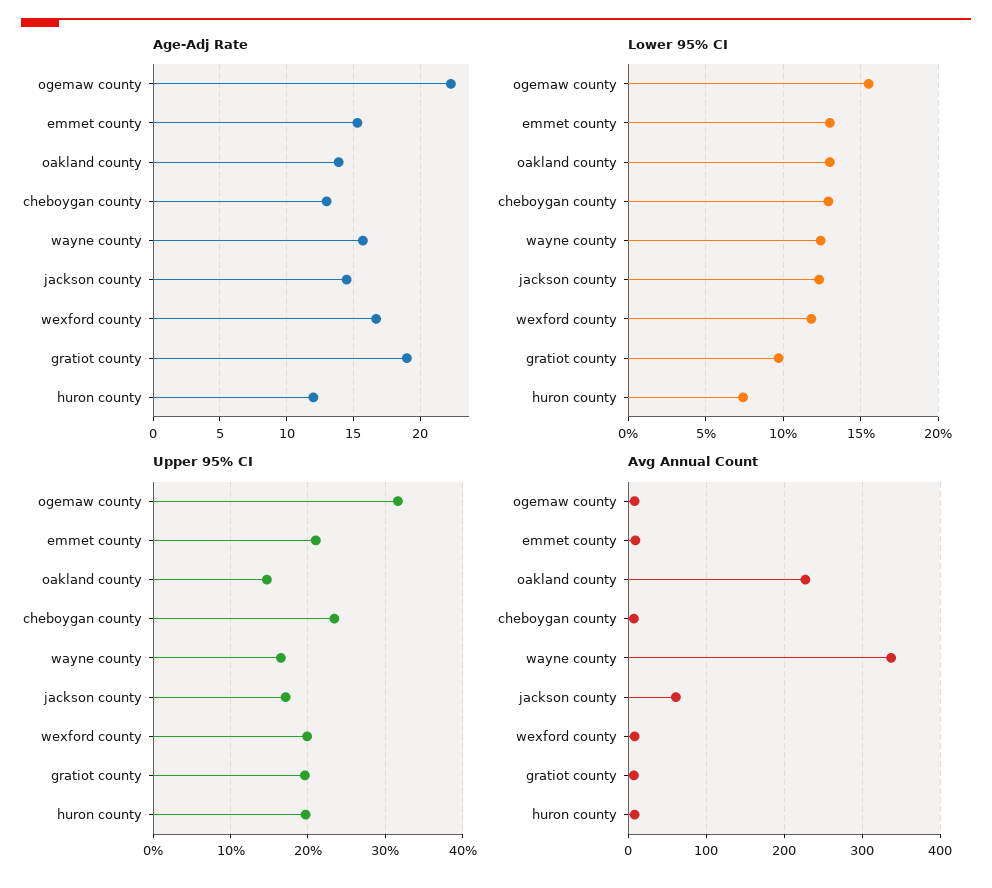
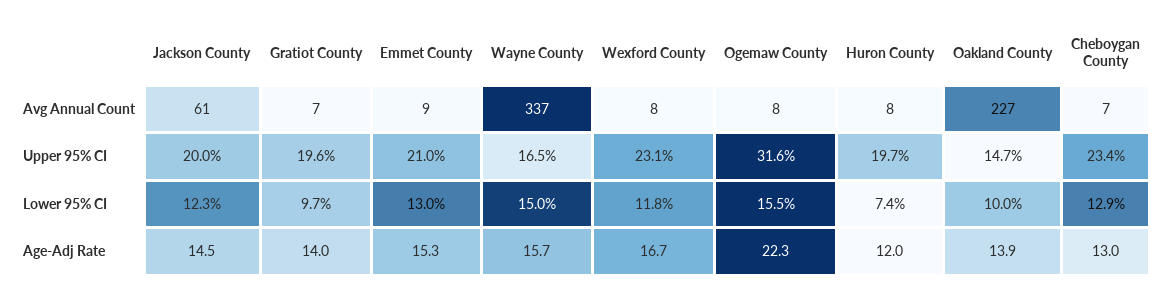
Age-Adj Rate, gratiot county: 19 -> 14
Lower 95% CI, oakland county: 13 -> 10
Lower 95% CI, wayne county: 12.5 -> 15
Upper 95% CI, jackson county: 17 -> 20
Upper 95% CI, wexford county: 20 -> 23.1

